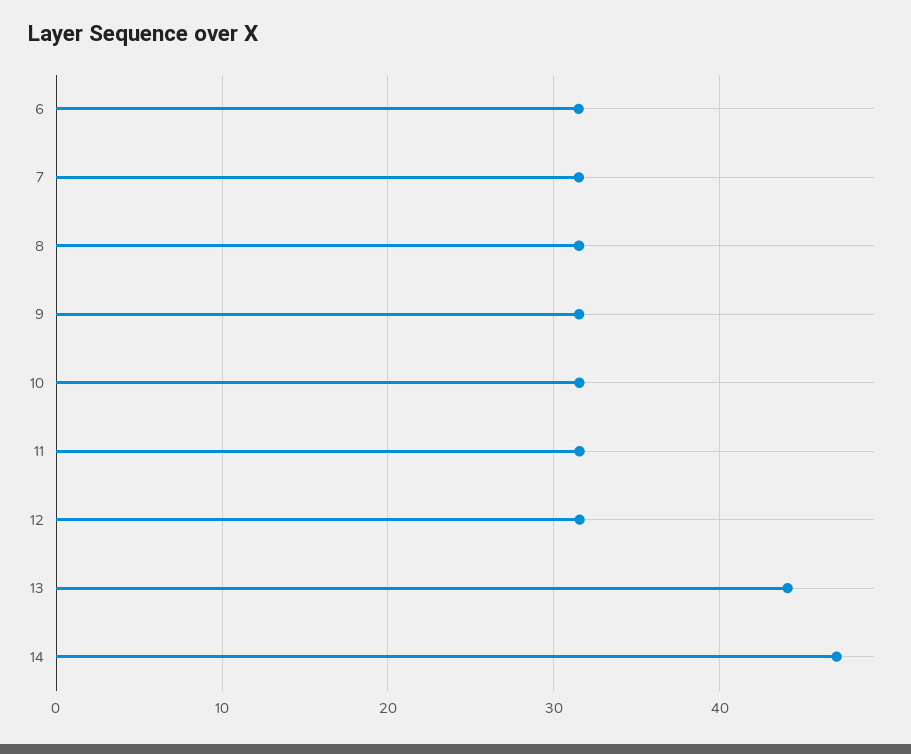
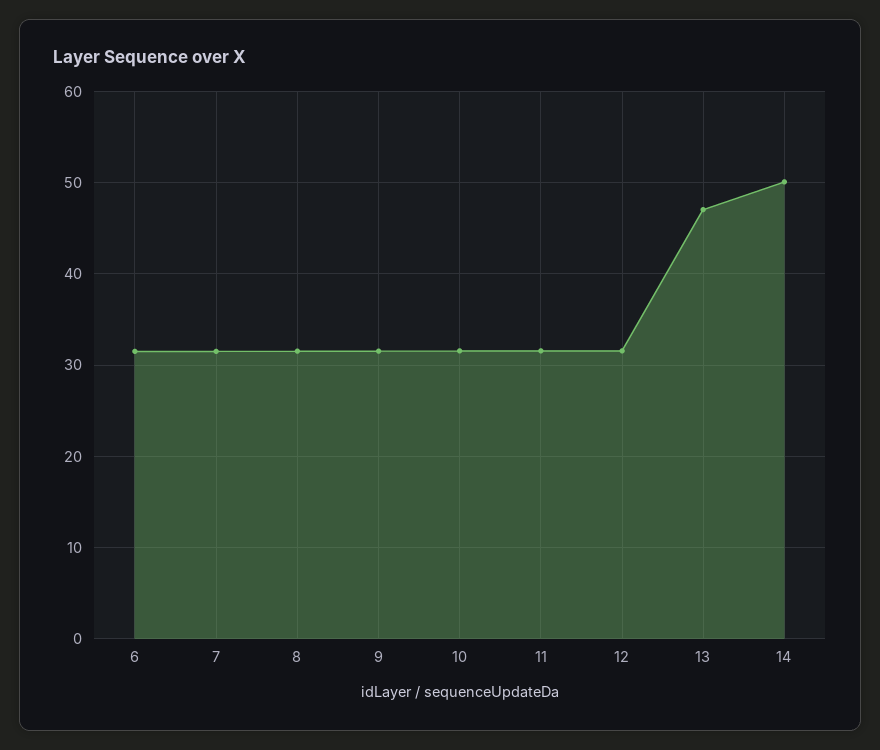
13: 44 -> 47
14: 47 -> 50

